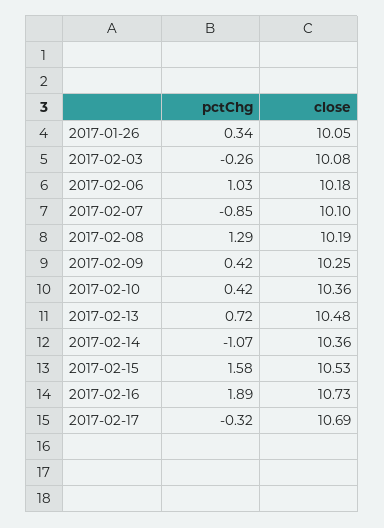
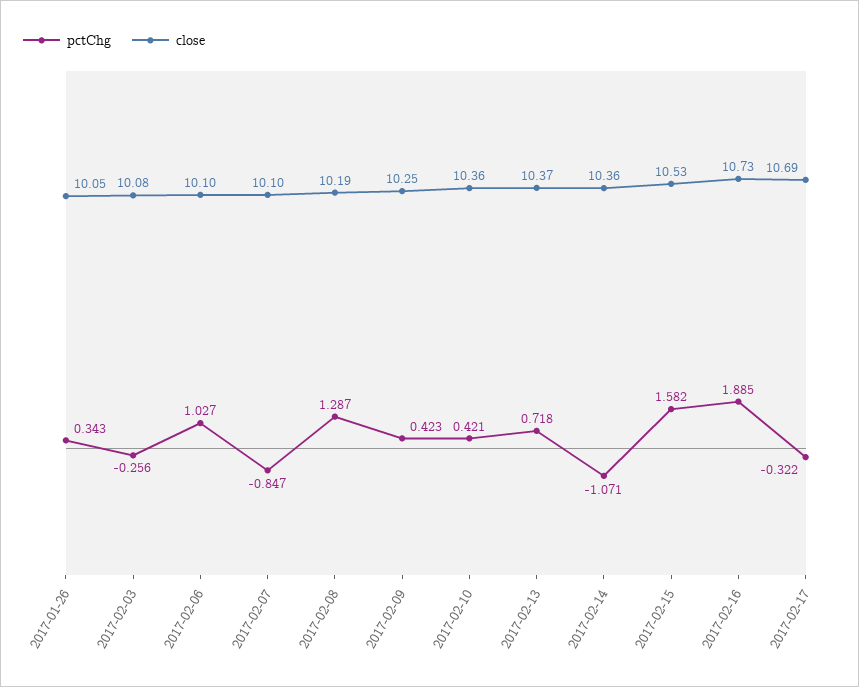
close, 2017-02-06: 10.18 -> 10.1
close, 2017-02-13: 10.48 -> 10.37

